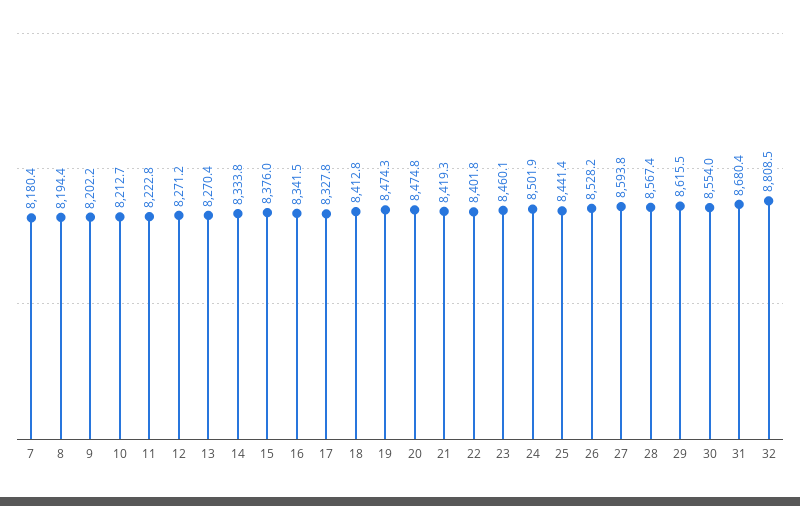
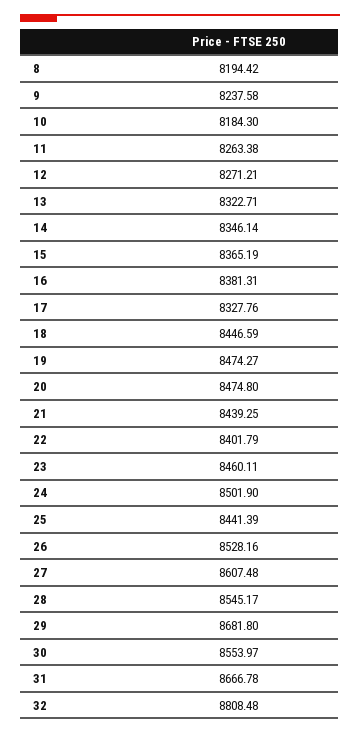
7: 8180.4 -> none
9: 8202.2 -> 8237.58
10: 8212.7 -> 8184.3
11: 8222.8 -> 8263.38
13: 8270.4 -> 8322.71
14: 8333.8 -> 8346.14
15: 8376 -> 8365.19
16: 8341.5 -> 8381.31
18: 8412.8 -> 8446.59
21: 8419.3 -> 8439.25
27: 8593.8 -> 8607.48
28: 8567.4 -> 8545.17
29: 8615.5 -> 8681.8
31: 8680.4 -> 8666.78

